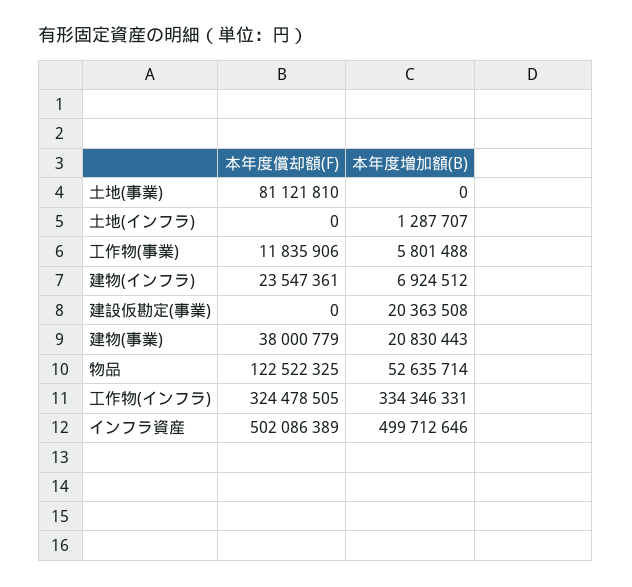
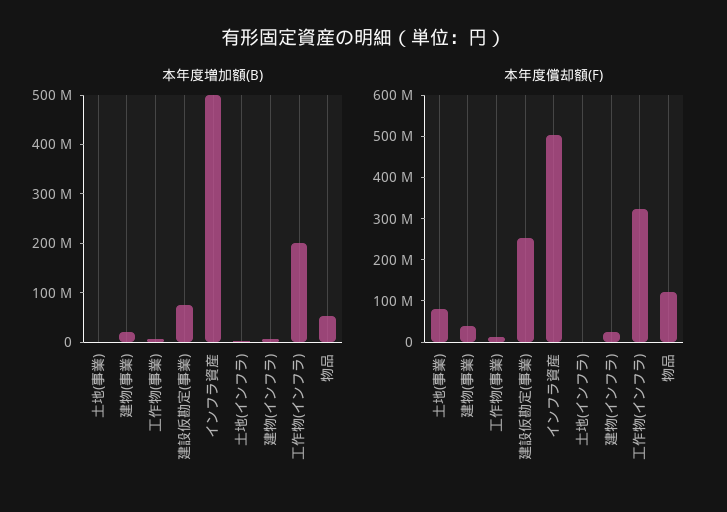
本年度償却額(F), 建設仮勘定(事業): 0 -> 260000000
本年度増加額(B), 建設仮勘定(事業): 20363508 -> 80000000
本年度増加額(B), 工作物(インフラ): 334346331 -> 200000000

